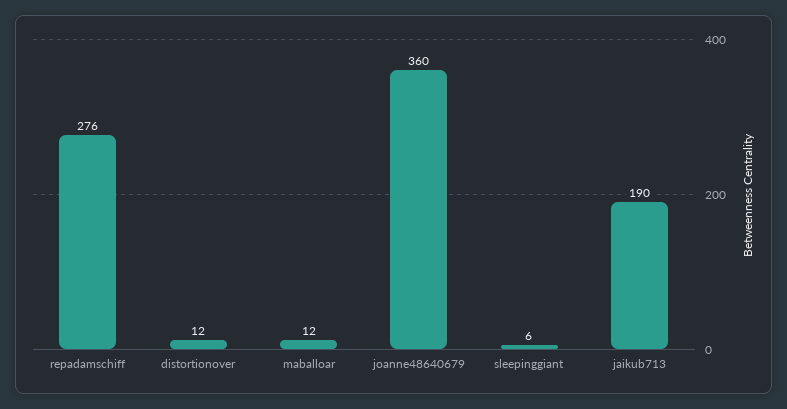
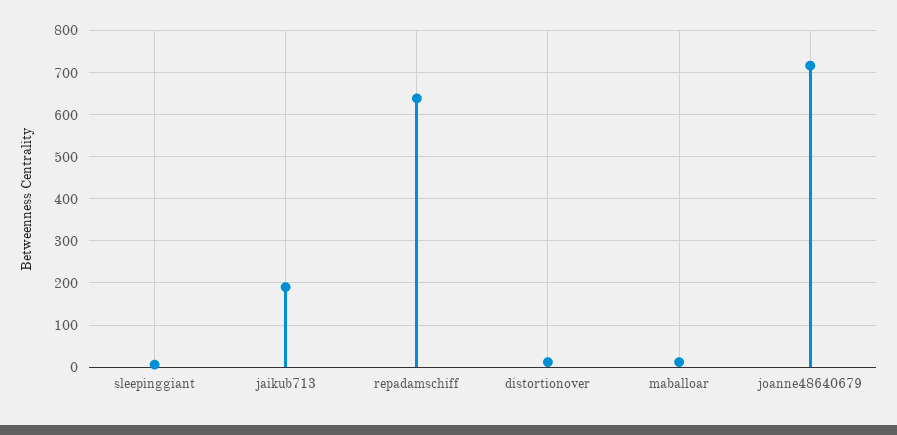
repadamschiff: 276 -> 640
joanne48640679: 360 -> 720

